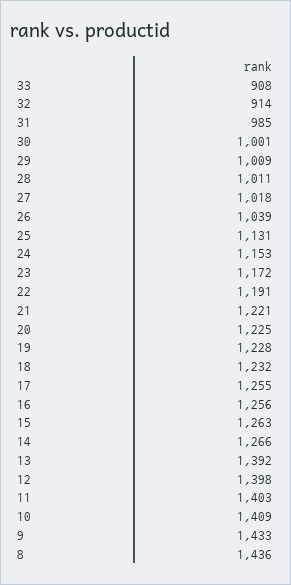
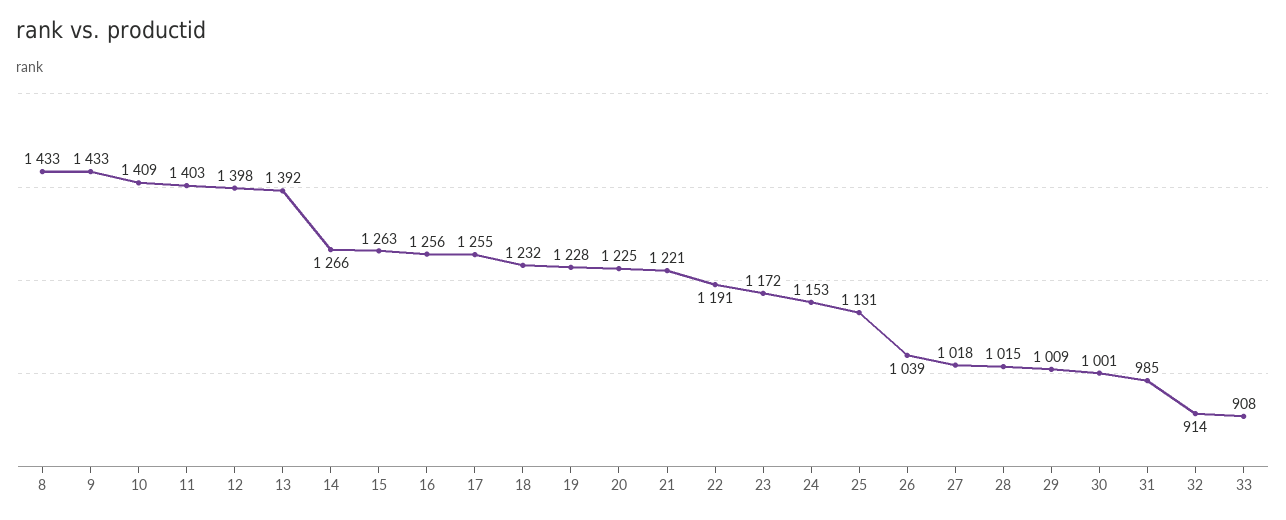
28: 1011 -> 1015
8: 1436 -> 1433

